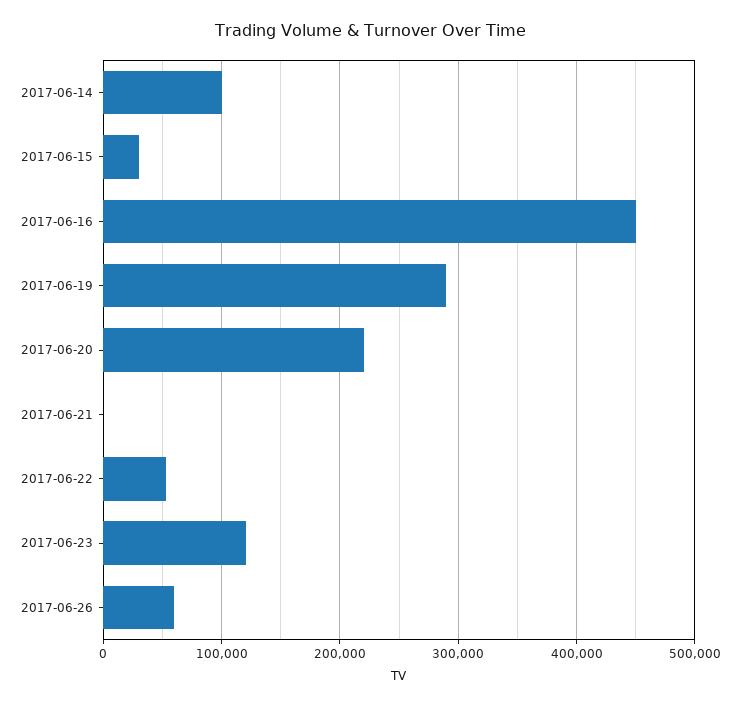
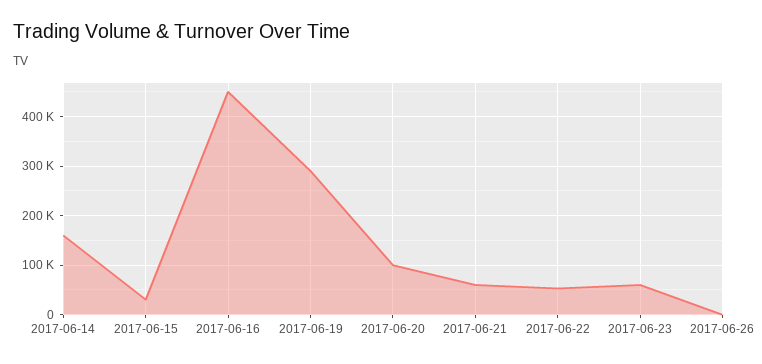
2017-06-14: 100000 -> 160000
2017-06-20: 220000 -> 100000
2017-06-21: 0 -> 60000
2017-06-23: 120000 -> 60000
2017-06-26: 60000 -> 0

